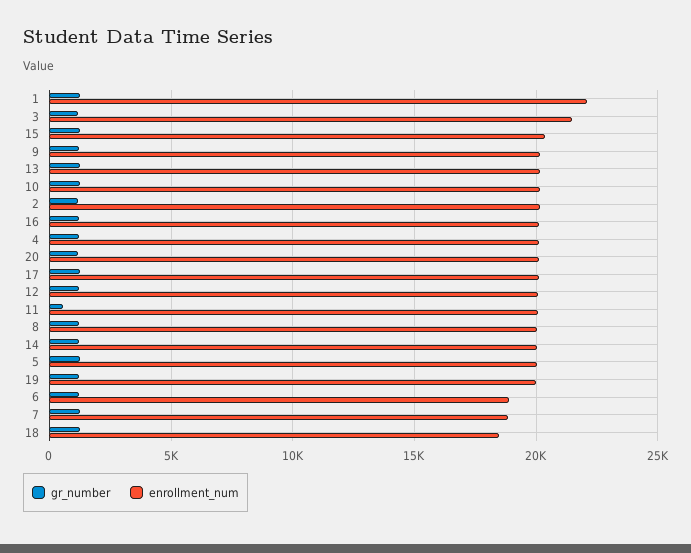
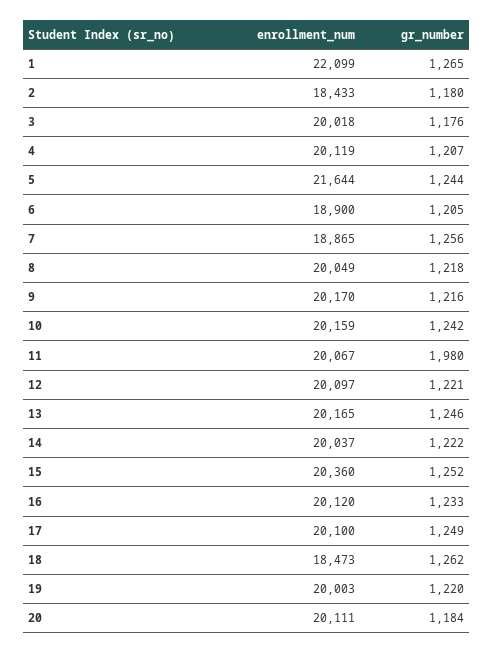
enrollment_num, 3: 21500 -> 20018
enrollment_num, 2: 20000 -> 18433
gr_number, 11: 500 -> 1980
enrollment_num, 5: 20000 -> 21644

